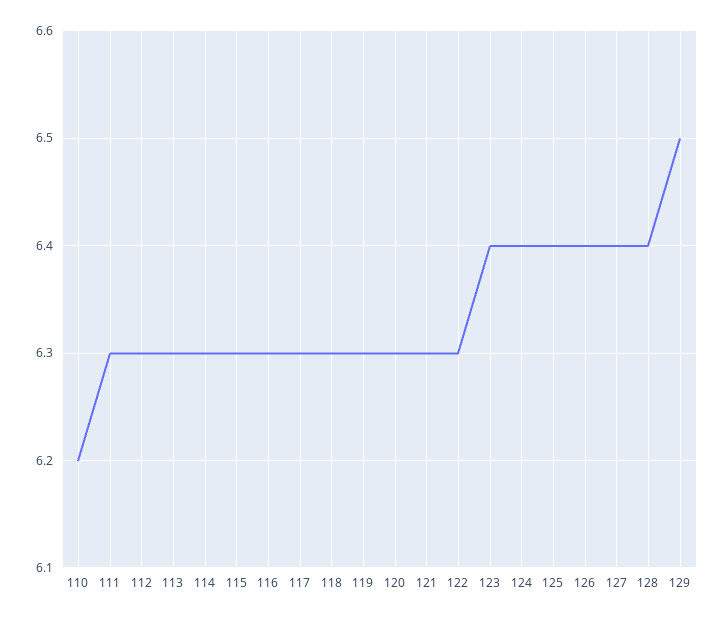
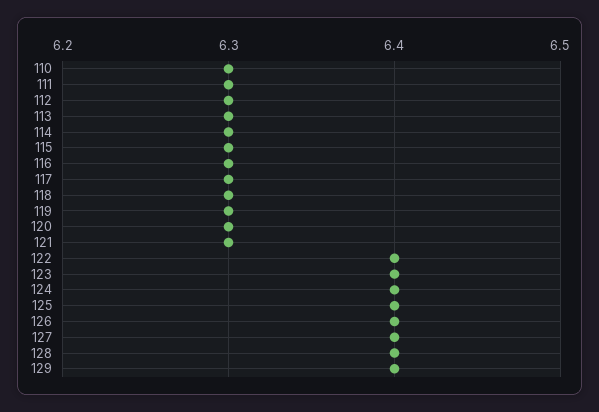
110: 6.2 -> 6.3
122: 6.3 -> 6.4
129: 6.5 -> 6.4

